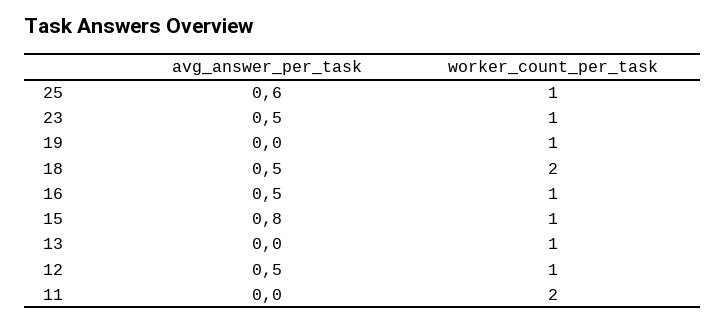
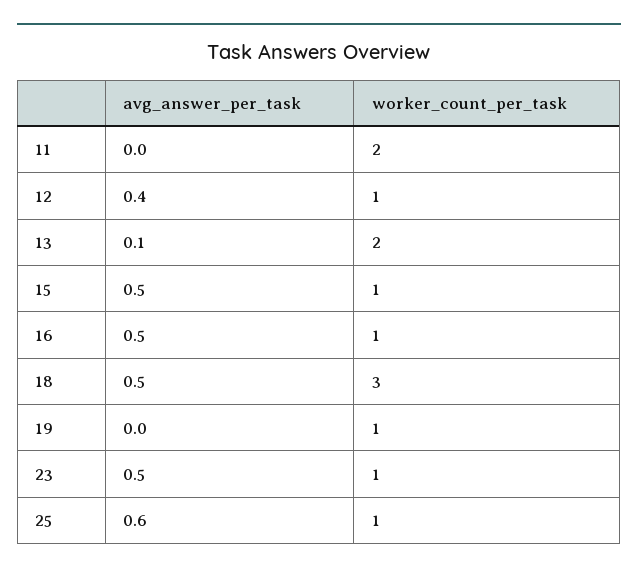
worker_count_per_task, 18: 2 -> 3
avg_answer_per_task, 15: 0.8 -> 0.5
avg_answer_per_task, 13: 0 -> 0.1
worker_count_per_task, 13: 1 -> 2
avg_answer_per_task, 12: 0.5 -> 0.4

